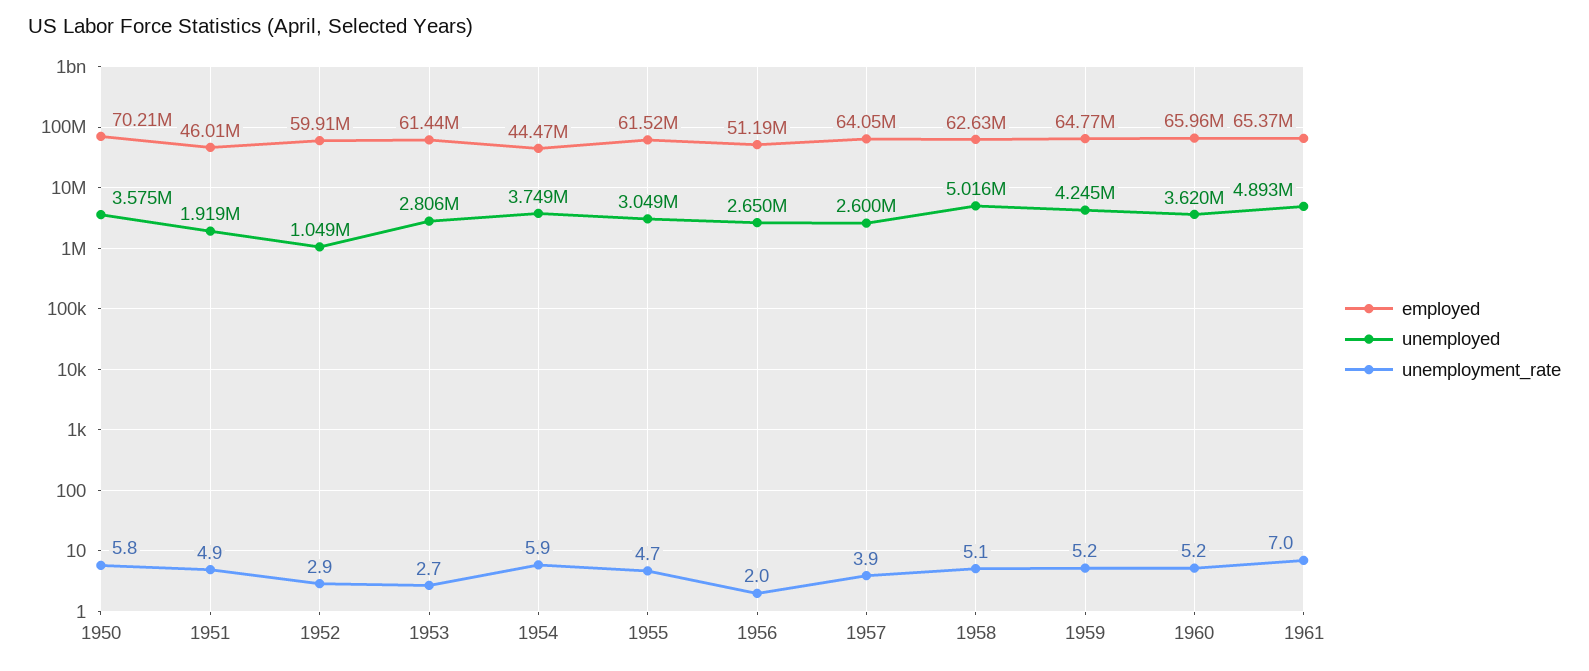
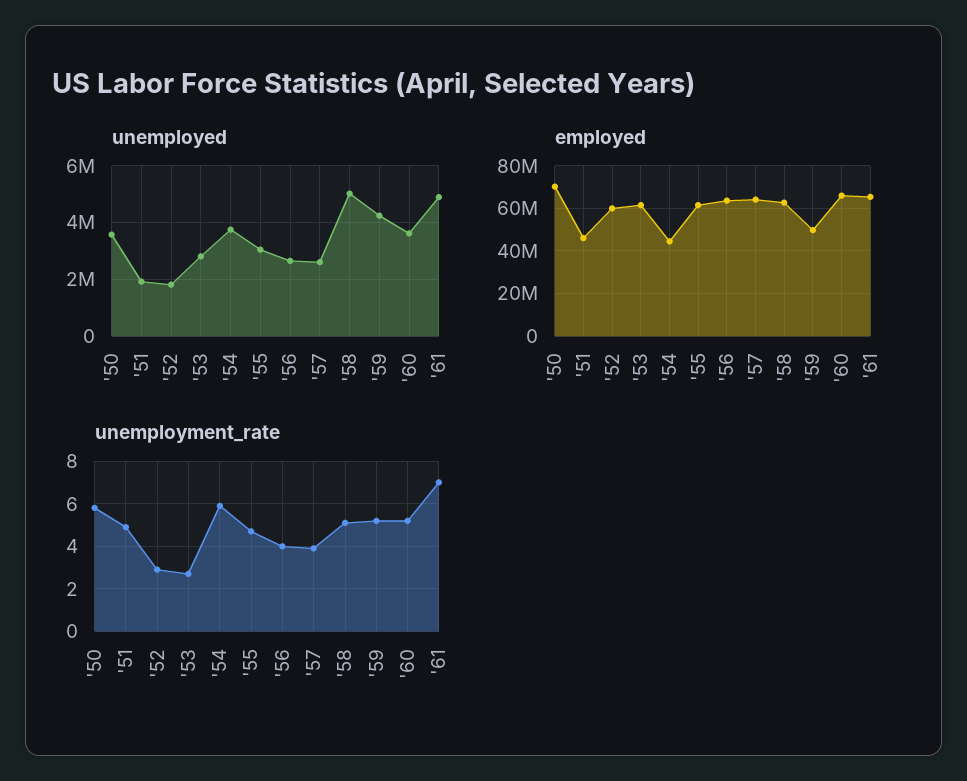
unemployed, 1952: 1049000 -> 1750000
employed, 1956: 51190000 -> 65000000
unemployment_rate, 1956: 2 -> 4
employed, 1959: 64770000 -> 50000000

